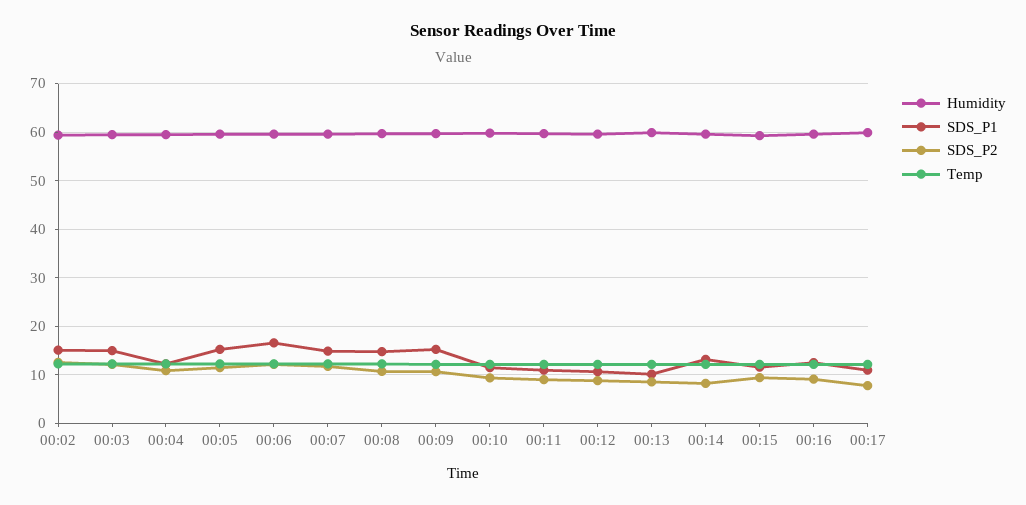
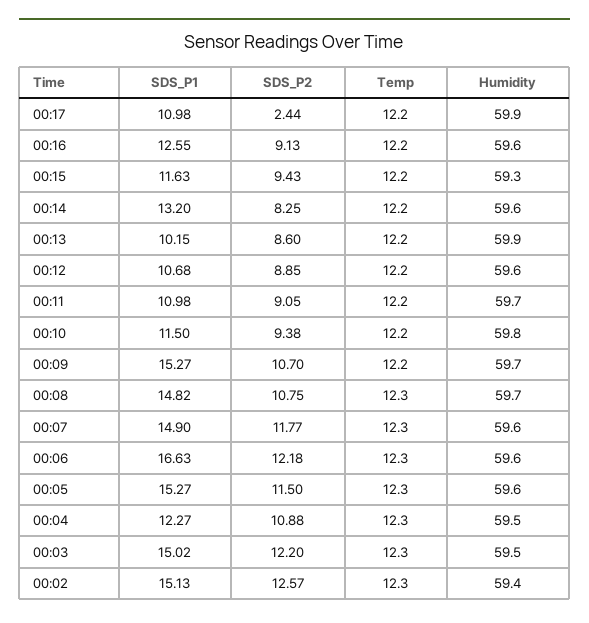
SDS_P2, 00:17: 8 -> 2.44

